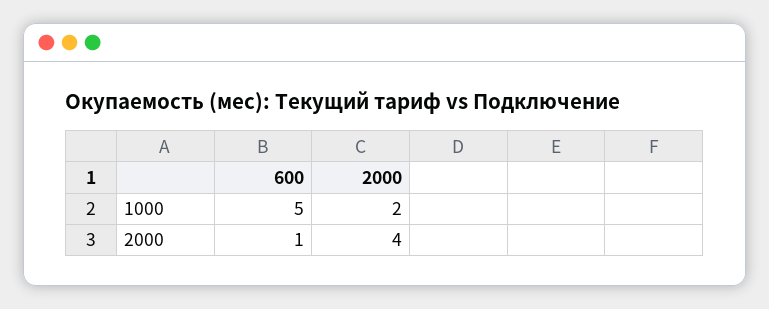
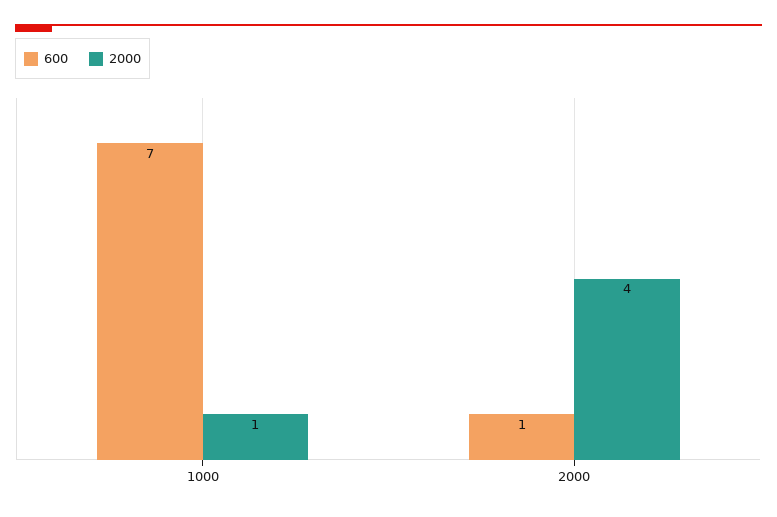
600, 1000: 5 -> 7
2000, 1000: 2 -> 1

